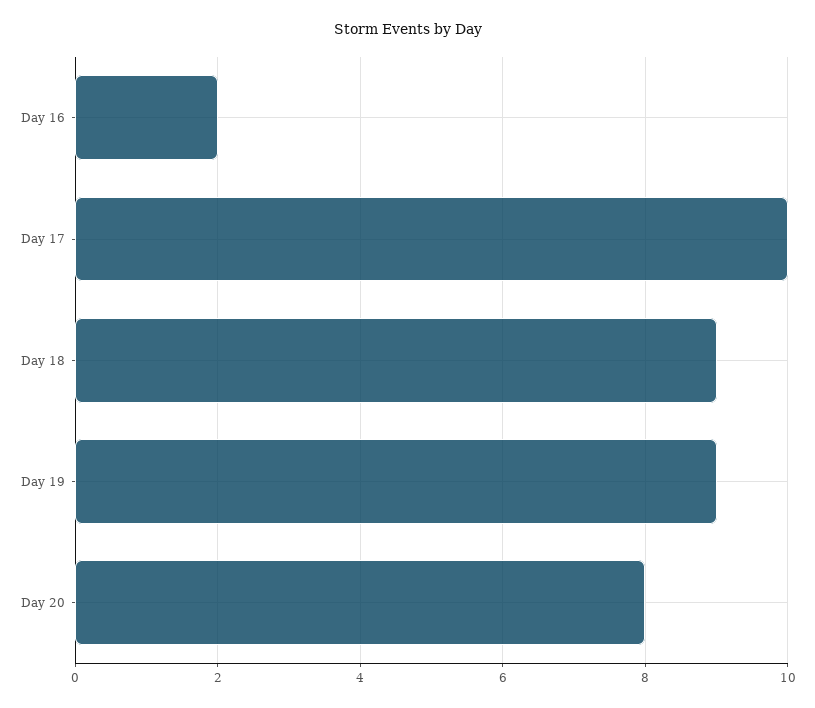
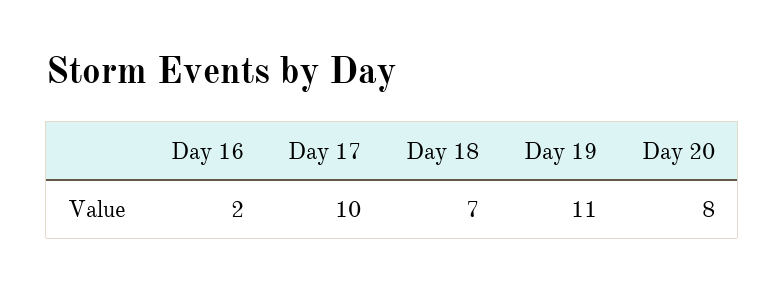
Day 18: 9 -> 7
Day 19: 9 -> 11

